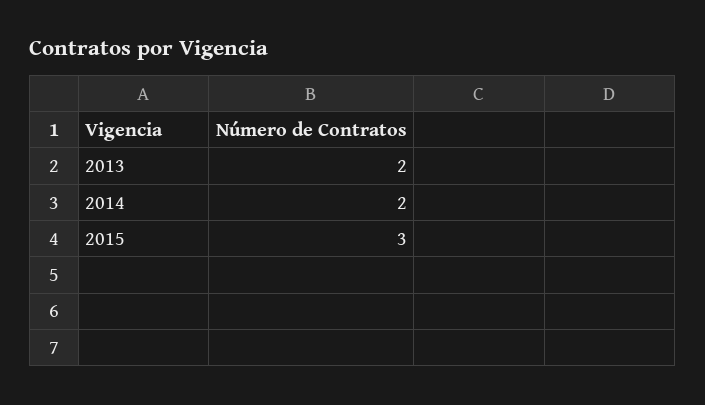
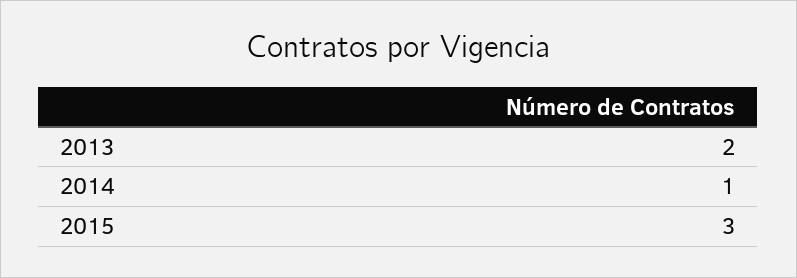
2014: 2 -> 1

